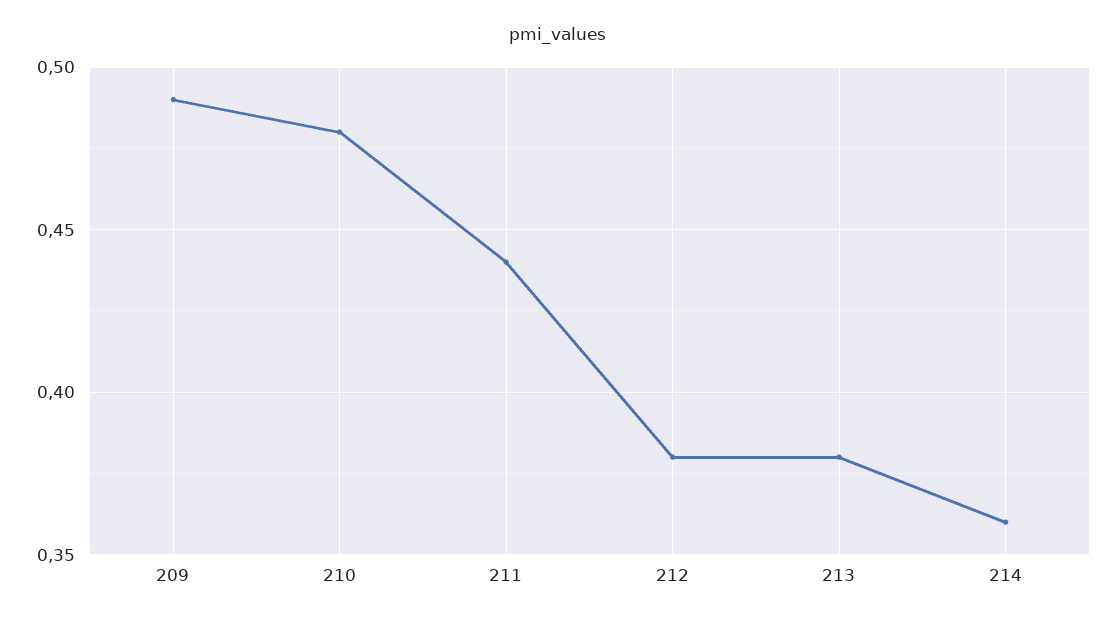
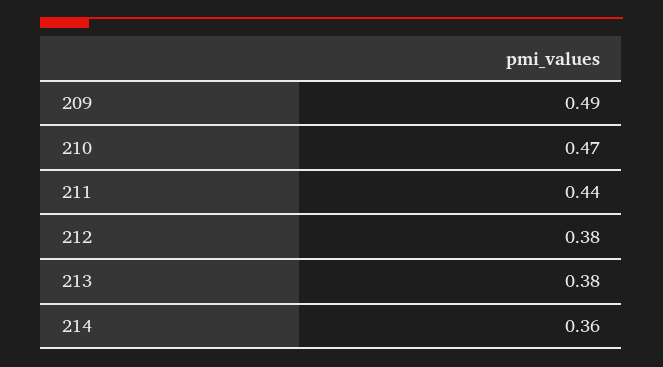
210: 0.48 -> 0.47

